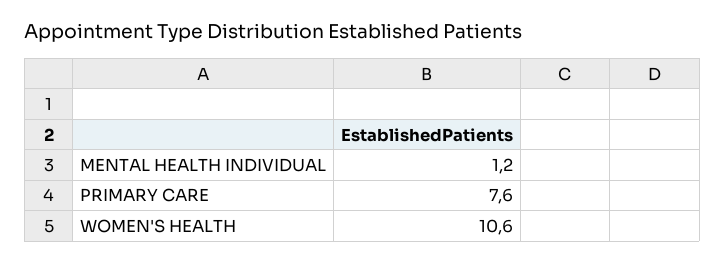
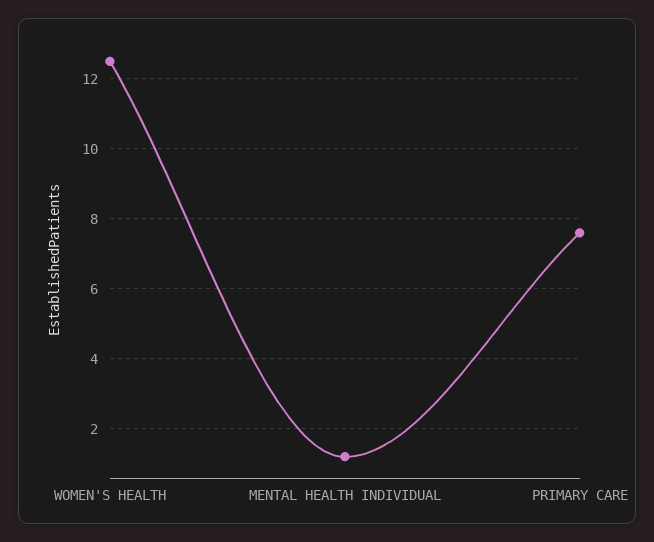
WOMEN'S HEALTH: 10.6 -> 12.5

